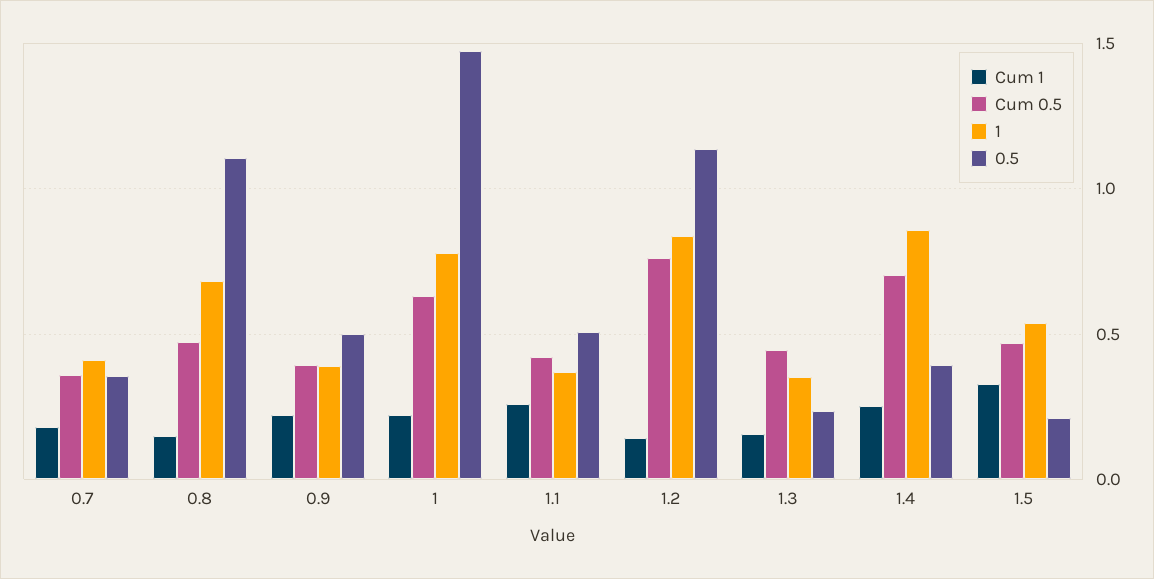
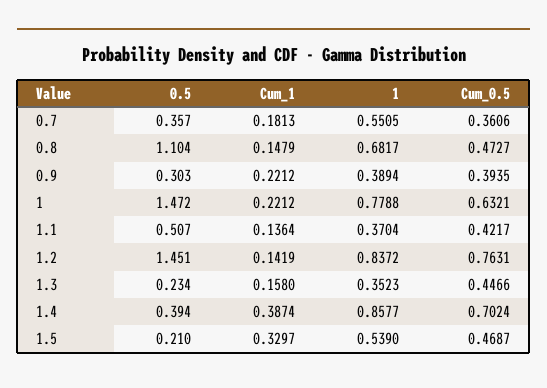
1, 0.7: 0.4 -> 0.5505
0.5, 0.9: 0.5 -> 0.303
Cum 1, 1.1: 0.25 -> 0.1364
0.5, 1.2: 1.15 -> 1.451
Cum 1, 1.4: 0.25 -> 0.3874

